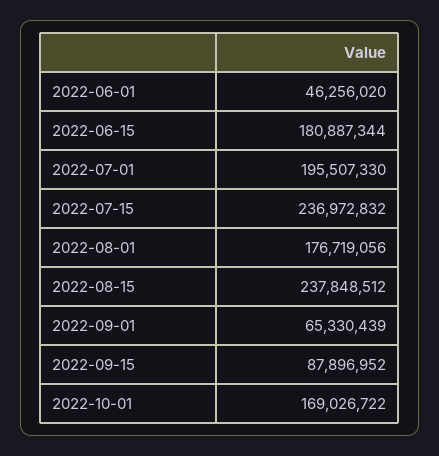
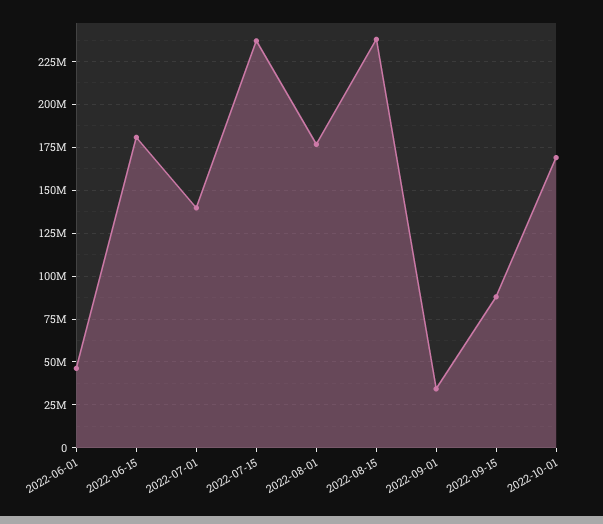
2022-07-01: 195507330 -> 140000000
2022-09-01: 65330439 -> 35000000

